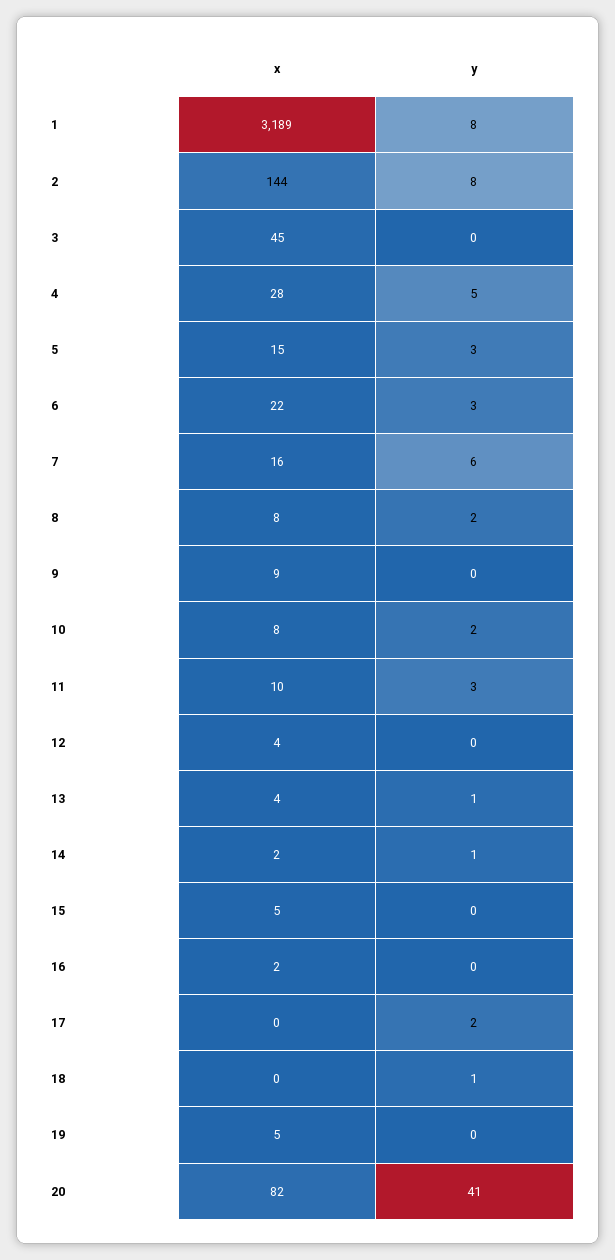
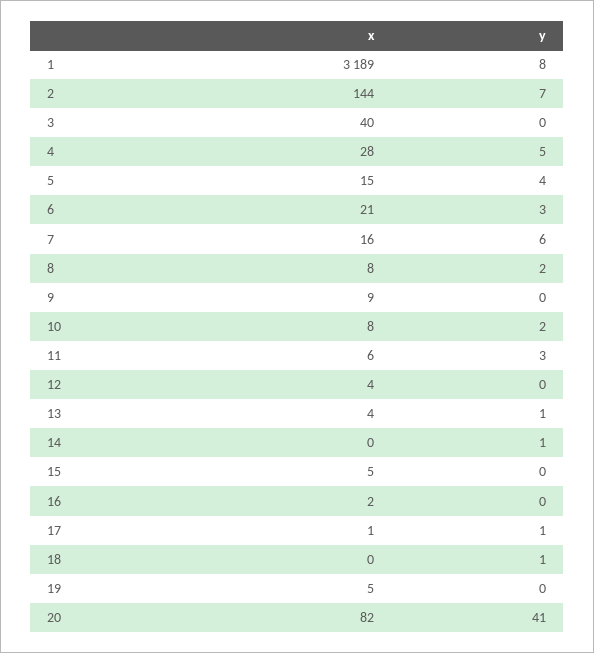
y, 2: 8 -> 7
x, 3: 45 -> 40
y, 5: 3 -> 4
x, 6: 22 -> 21
x, 11: 10 -> 6
x, 14: 2 -> 0
x, 17: 0 -> 1
y, 17: 2 -> 1

